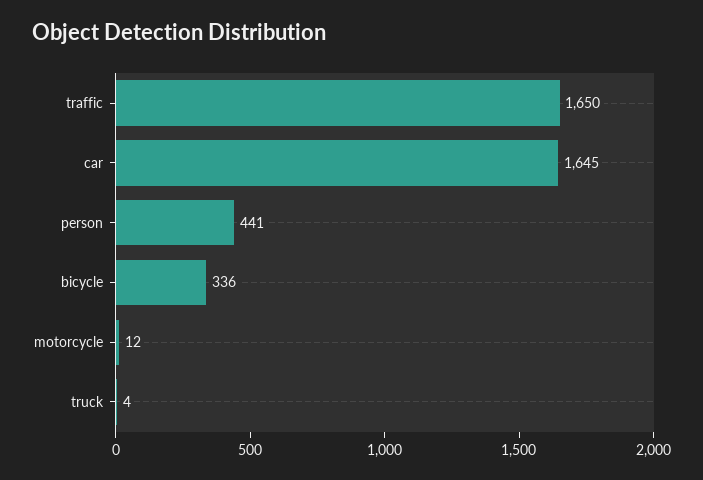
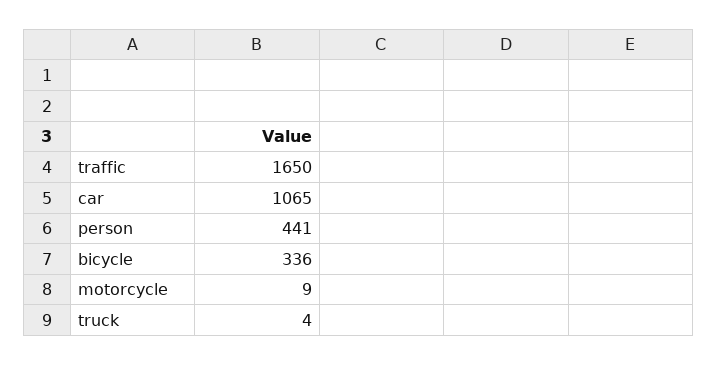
car: 1645 -> 1065
motorcycle: 12 -> 9

